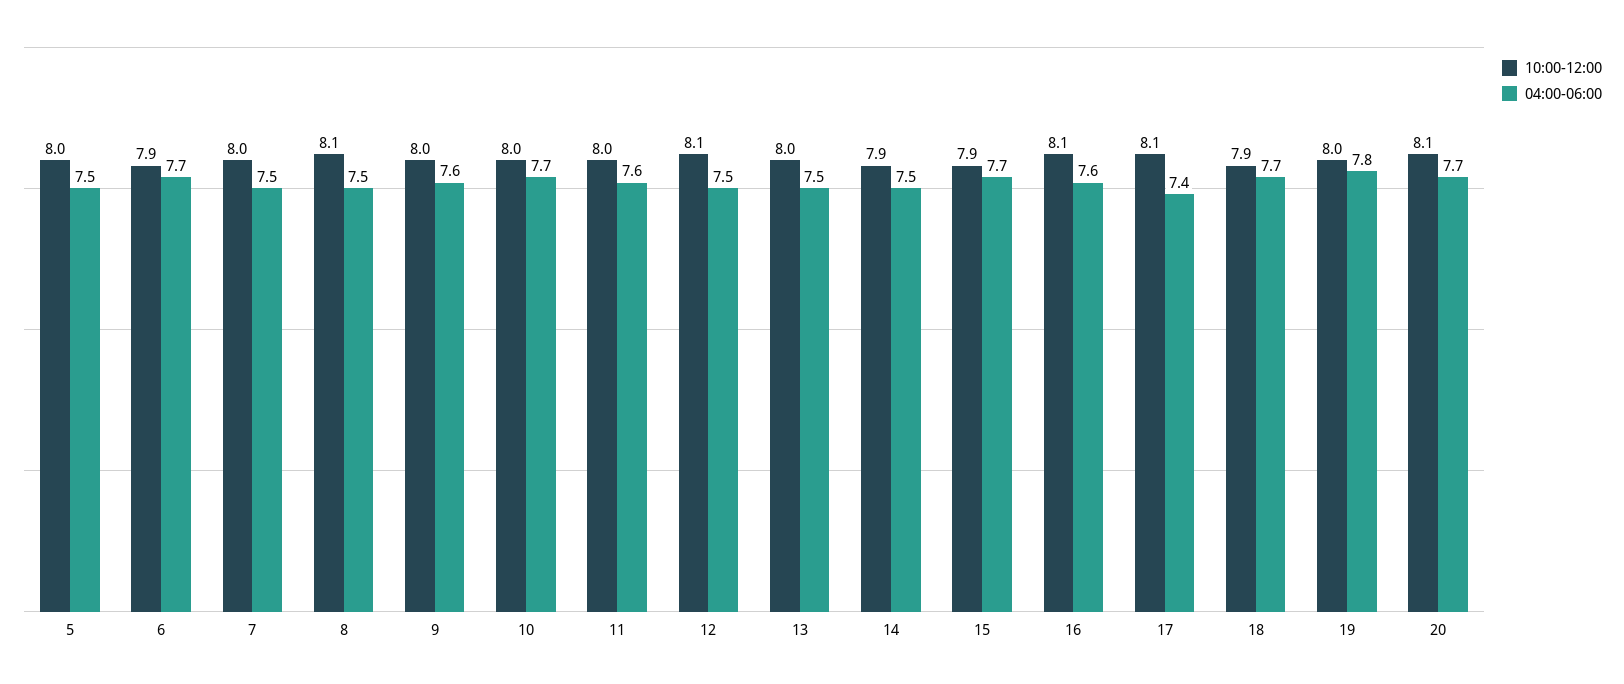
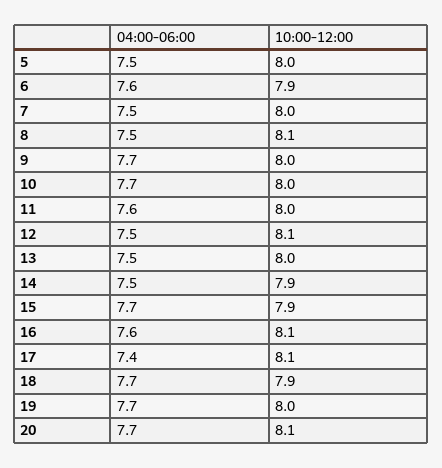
04:00-06:00, 6: 7.7 -> 7.6
04:00-06:00, 9: 7.6 -> 7.7
04:00-06:00, 19: 7.8 -> 7.7

